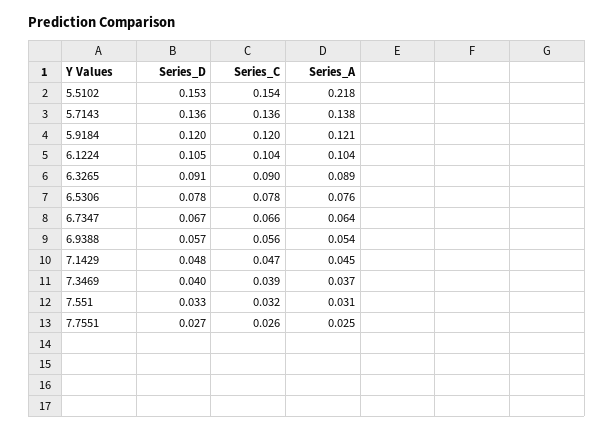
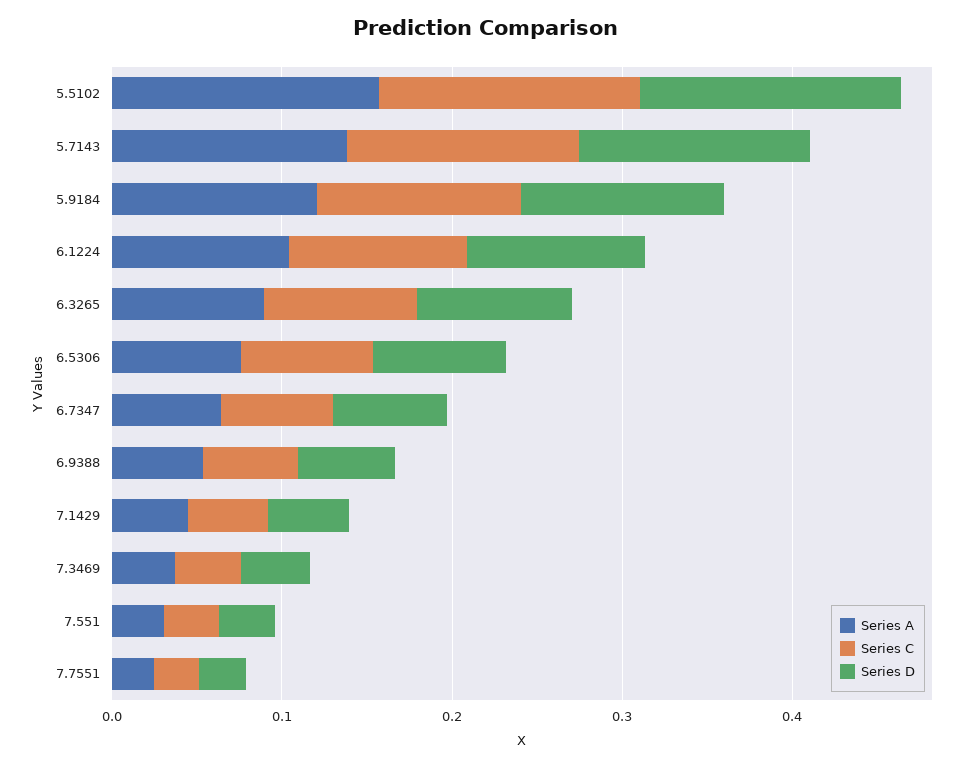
Series_A, 5.5102: 0.218 -> 0.16

